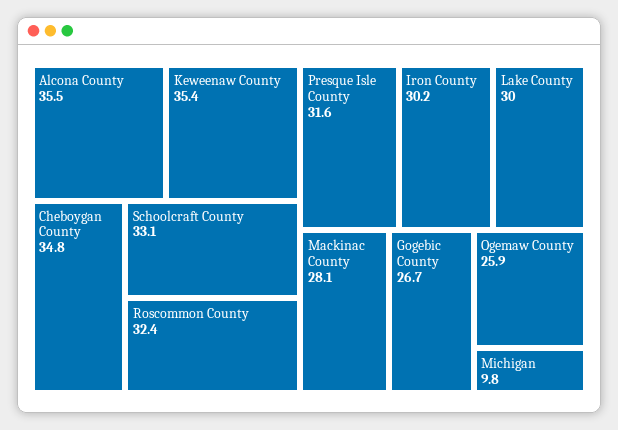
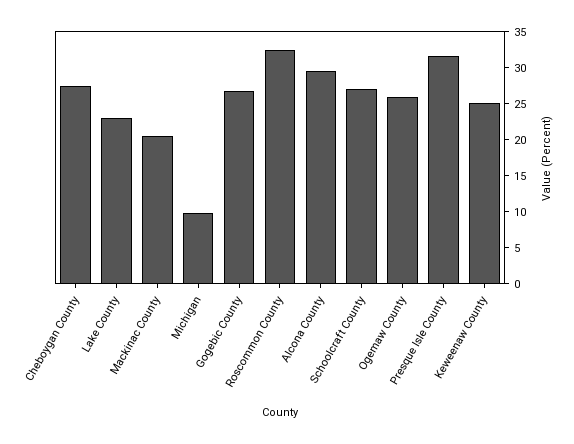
Alcona County: 35.5 -> 30
Keweenaw County: 35.4 -> 25
Cheboygan County: 34.8 -> 27.5
Schoolcraft County: 33.1 -> 27.5
Iron County: 30.2 -> none
Lake County: 30 -> 22.5
Mackinac County: 28.1 -> 20

